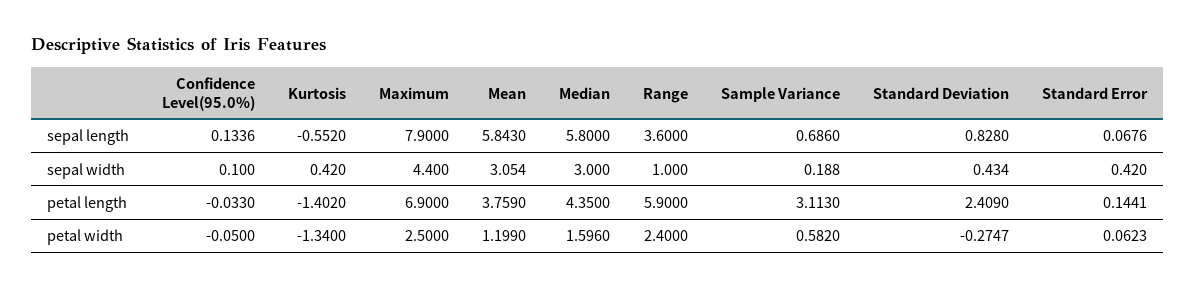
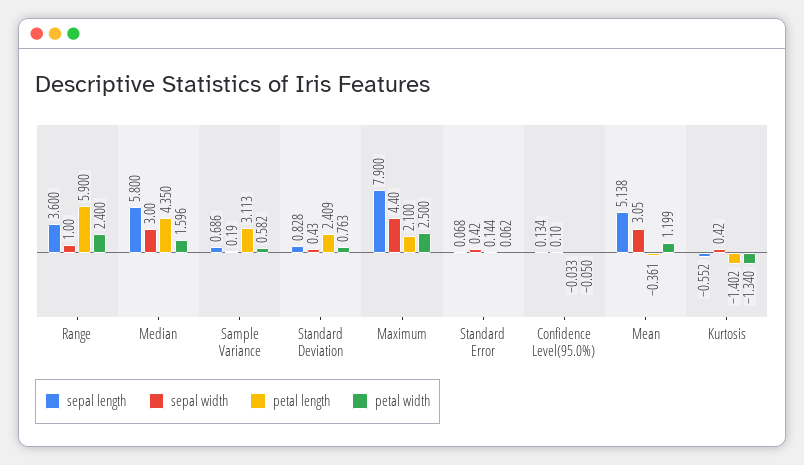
sepal length, Mean: 5.843 -> 5.138
petal length, Maximum: 6.9 -> 2.1
petal length, Mean: 3.759 -> -0.361
petal width, Standard Deviation: -0.2747 -> 0.763

